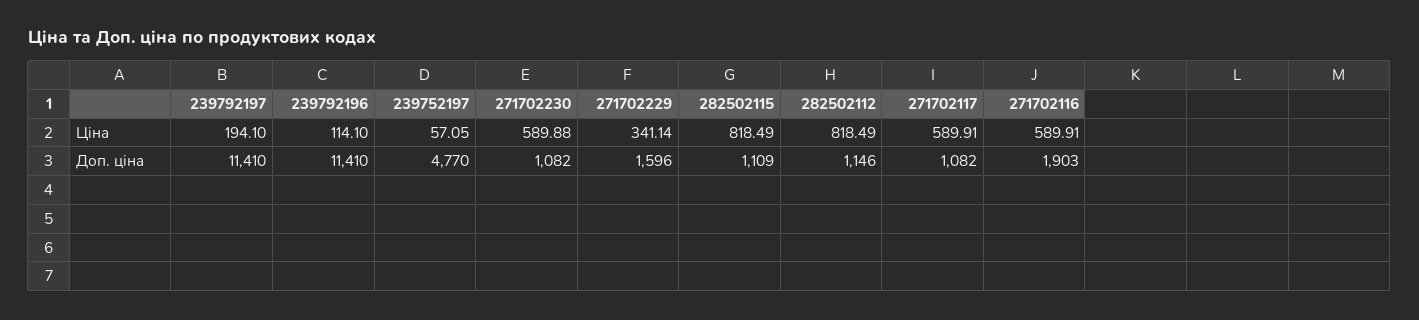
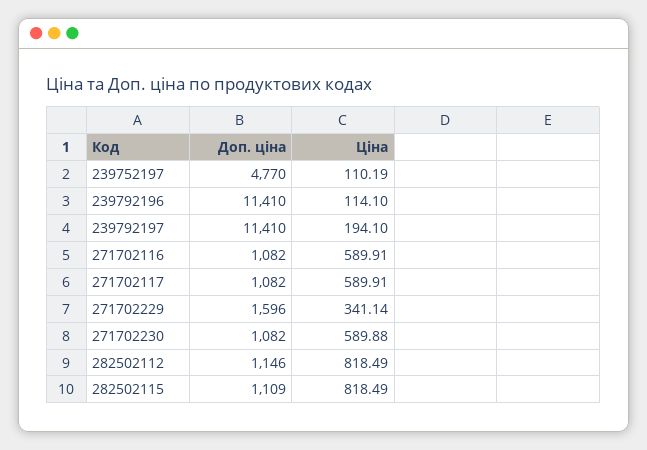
239752197, Ціна: 57.05 -> 110.19
271702116, Доп. ціна: 1903 -> 1082

